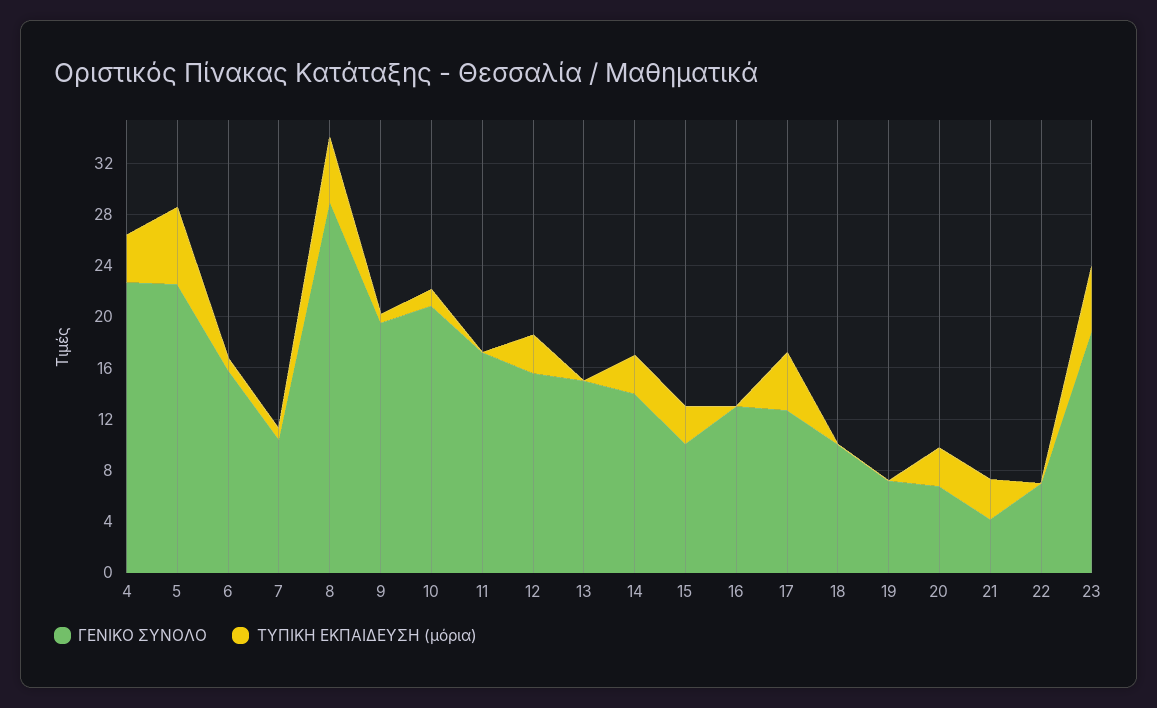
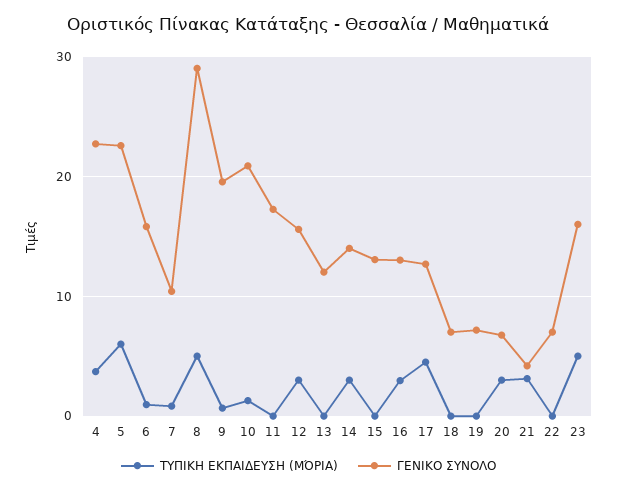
ΓΕΝΙΚΟ ΣΥΝΟΛΟ, 13: 15 -> 12
ΓΕΝΙΚΟ ΣΥΝΟΛΟ, 15: 10 -> 13
ΤΥΠΙΚΗ ΕΚΠΑΙΔΕΥΣΗ (μόρια), 15: 3 -> 0
ΤΥΠΙΚΗ ΕΚΠΑΙΔΕΥΣΗ (μόρια), 16: 0 -> 3
ΓΕΝΙΚΟ ΣΥΝΟΛΟ, 18: 10 -> 7
ΓΕΝΙΚΟ ΣΥΝΟΛΟ, 23: 19 -> 16

